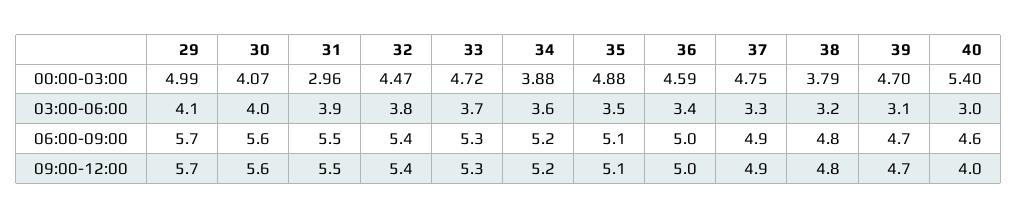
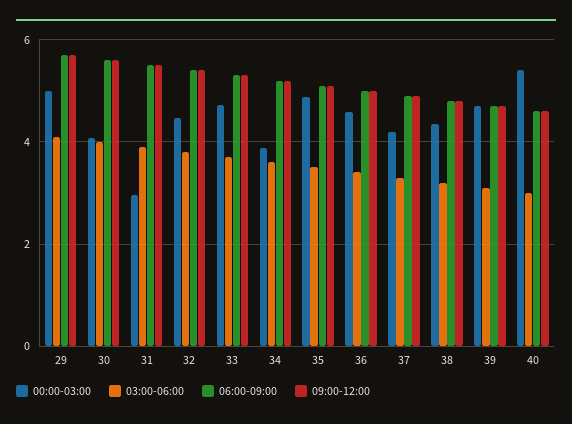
00:00-03:00, 37: 4.75 -> 4.2
00:00-03:00, 38: 3.79 -> 4.4
09:00-12:00, 40: 4 -> 4.6

